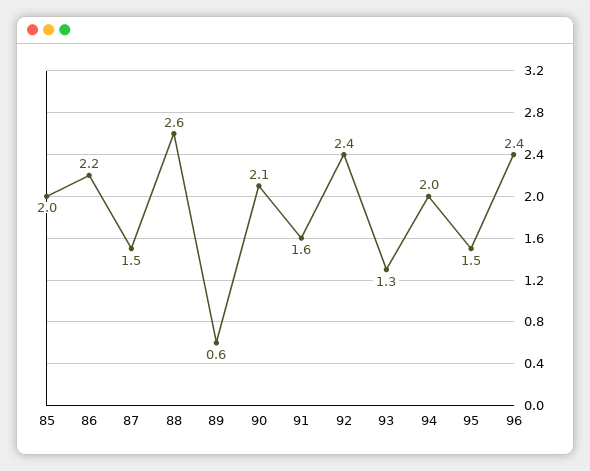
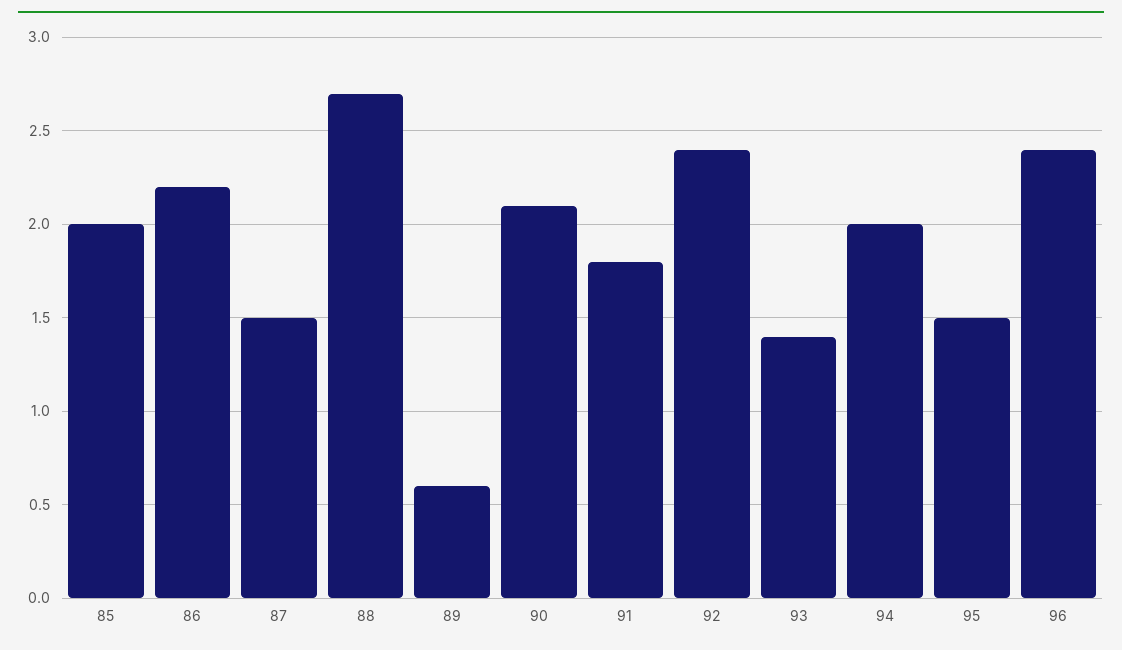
88: 2.6 -> 2.7
91: 1.6 -> 1.8
93: 1.3 -> 1.4

